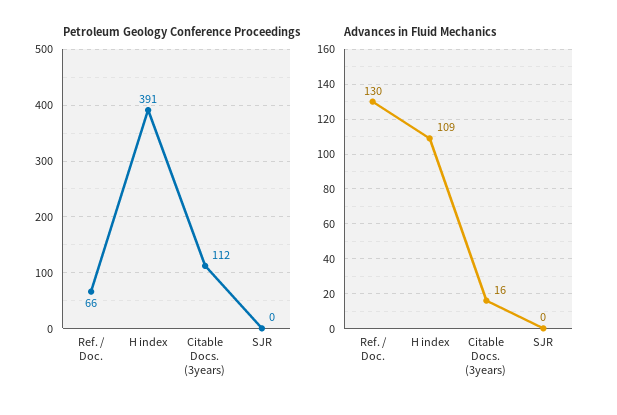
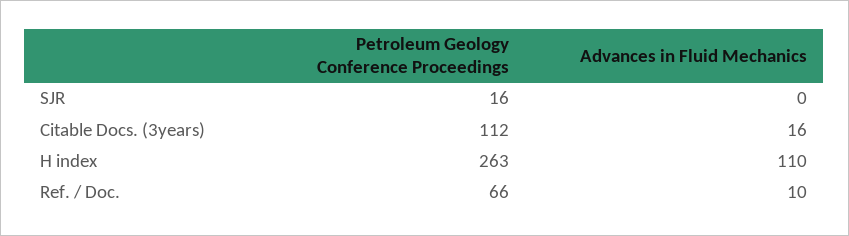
Petroleum Geology Conference Proceedings, H index: 391 -> 263
Petroleum Geology Conference Proceedings, SJR: 0 -> 16
Advances in Fluid Mechanics, Ref. / Doc.: 130 -> 10
Advances in Fluid Mechanics, H index: 109 -> 110

